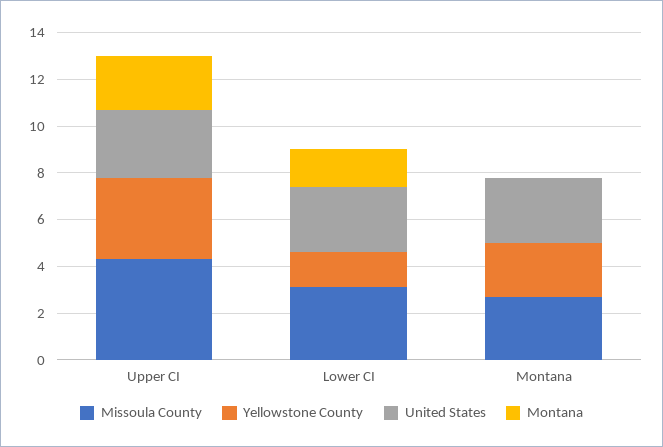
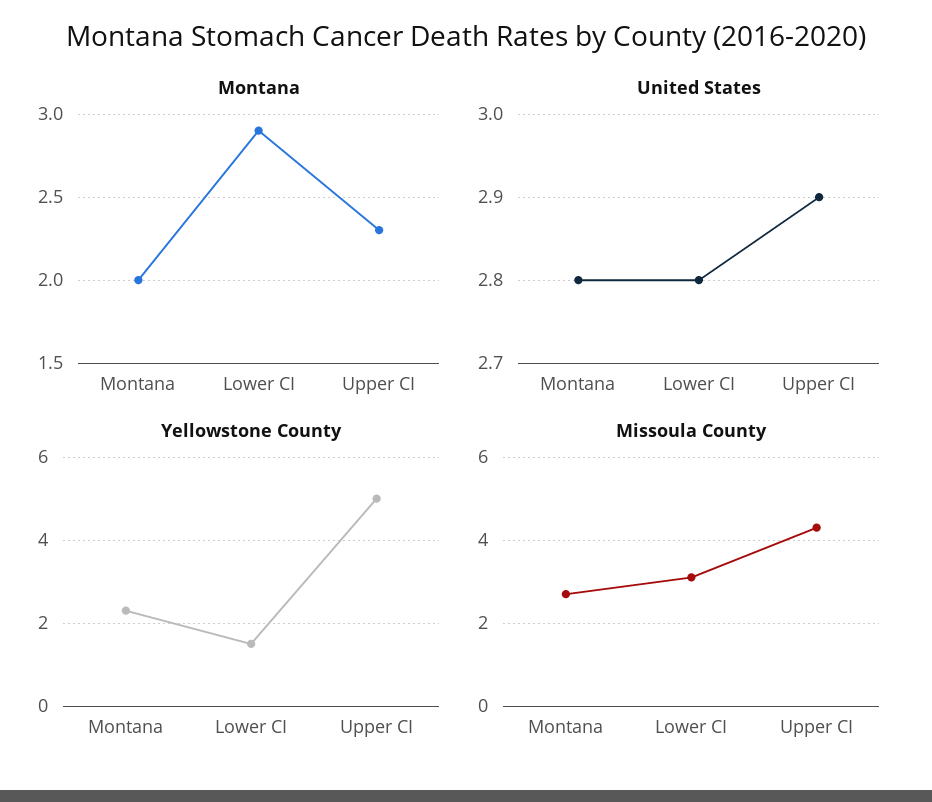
Yellowstone County, Upper CI: 3.5 -> 5
Montana, Lower CI: 1.5 -> 2.9
Montana, Montana: 0 -> 2

